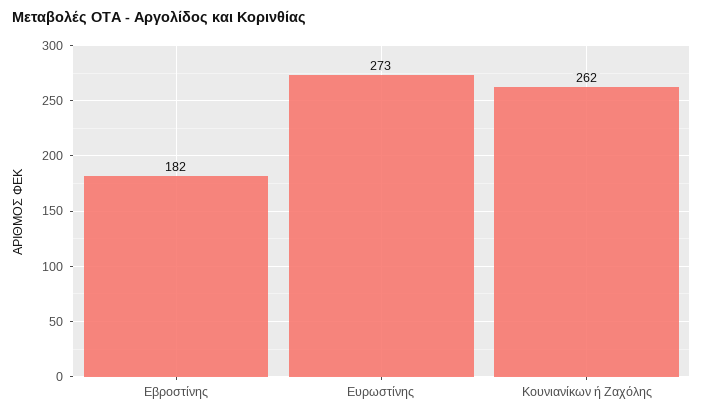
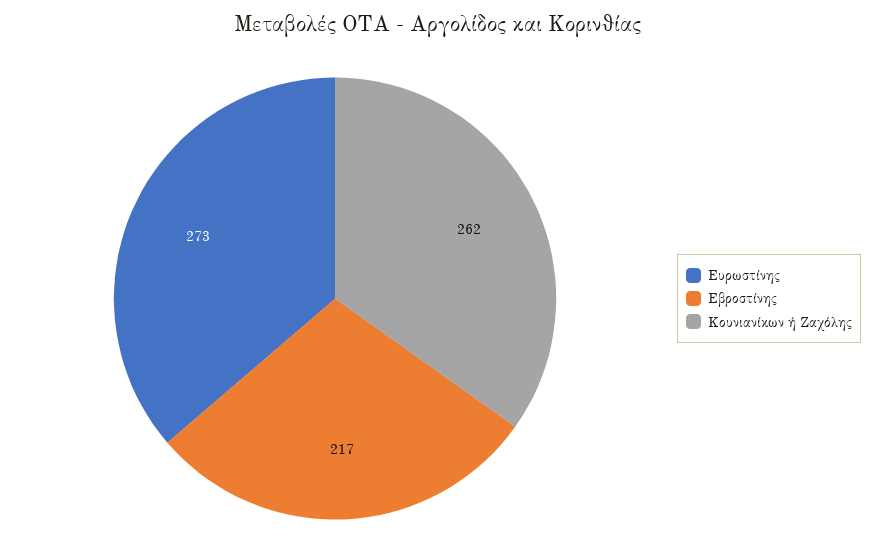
Εβροστίνης: 182 -> 217

